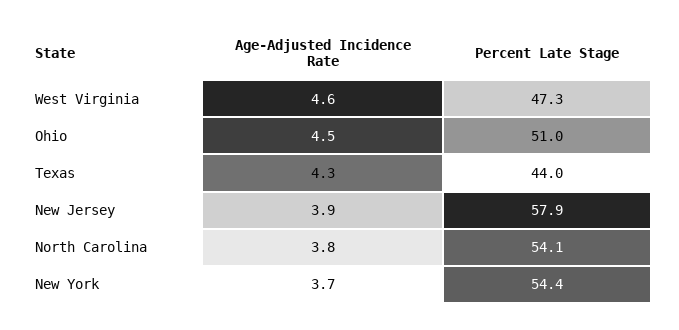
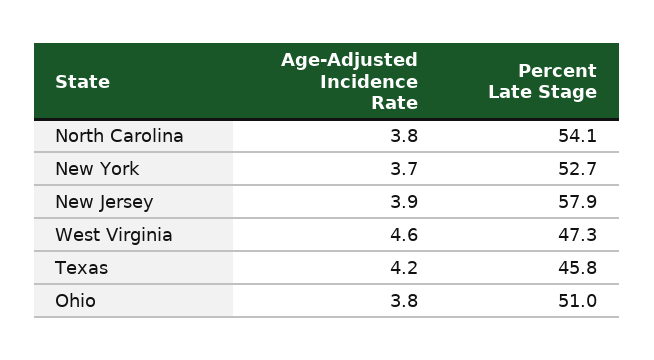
Age-Adjusted Incidence Rate, Ohio: 4.5 -> 3.8
Age-Adjusted Incidence Rate, Texas: 4.3 -> 4.2
Percent Late Stage, Texas: 44 -> 45.8
Percent Late Stage, New York: 54.4 -> 52.7

